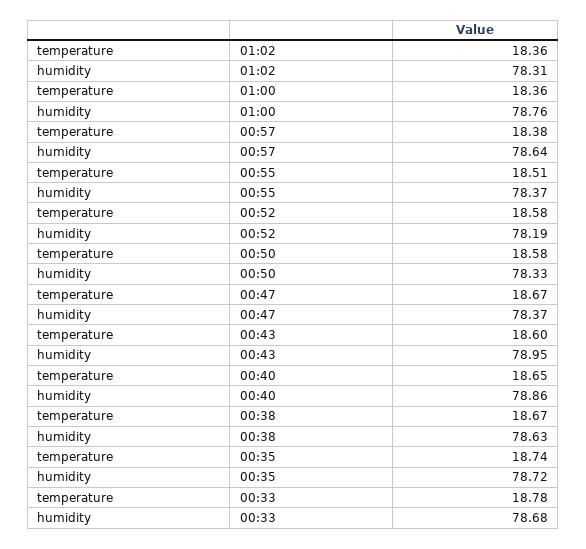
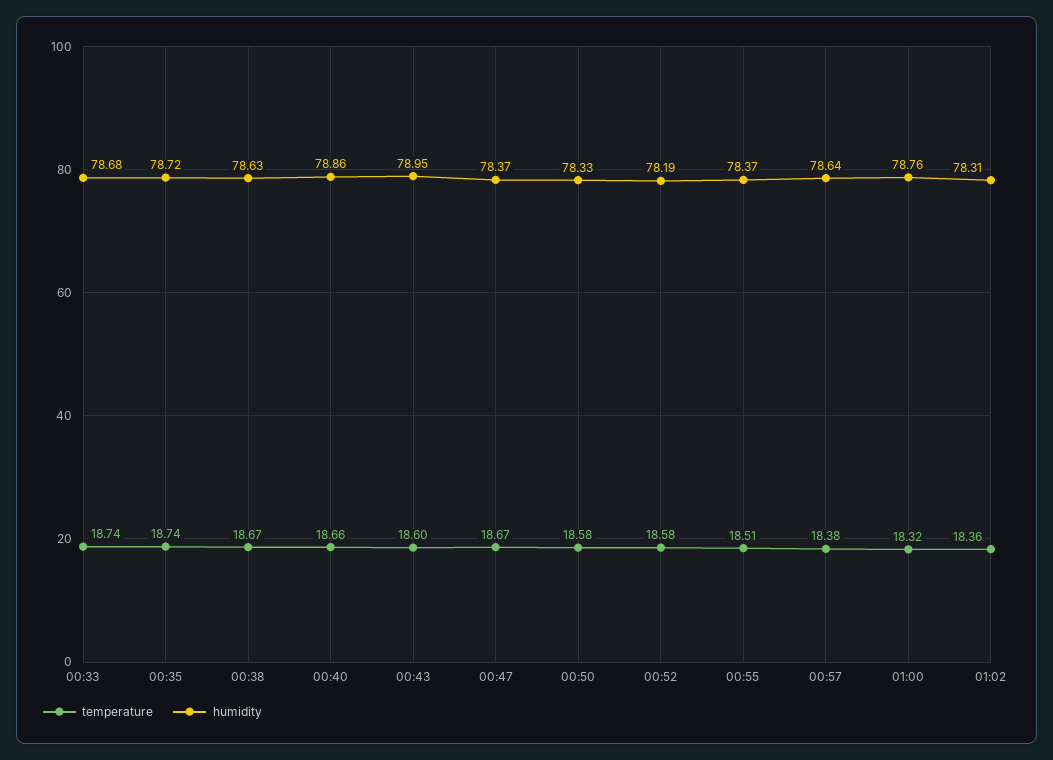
temperature, 01:00: 18.36 -> 18.32
temperature, 00:40: 18.65 -> 18.66
temperature, 00:33: 18.78 -> 18.74

